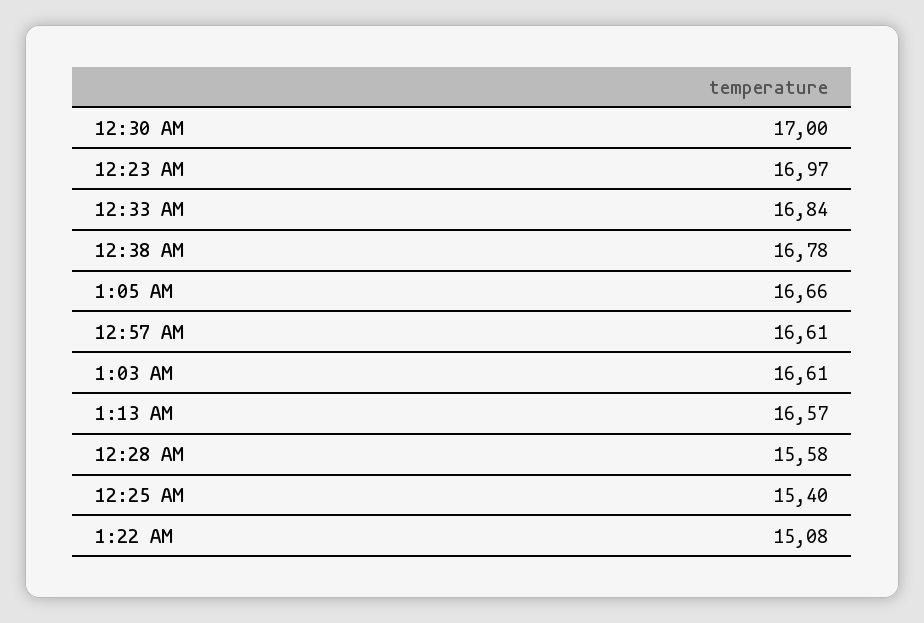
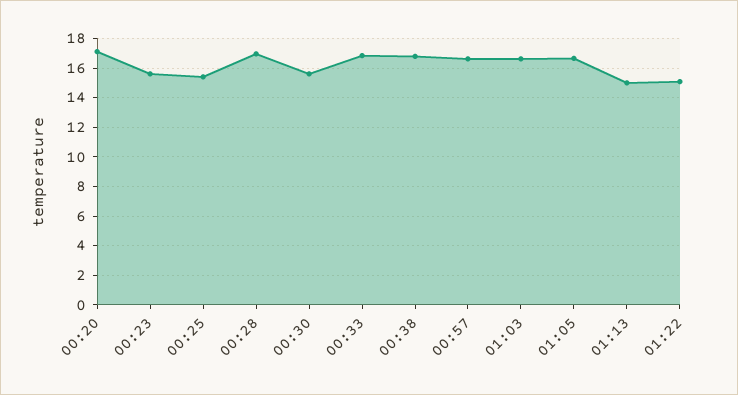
12:30 AM: 17 -> 15.5
12:23 AM: 16.97 -> 15.5
1:13 AM: 16.57 -> 15
12:28 AM: 15.58 -> 17
00:20: none -> 17

